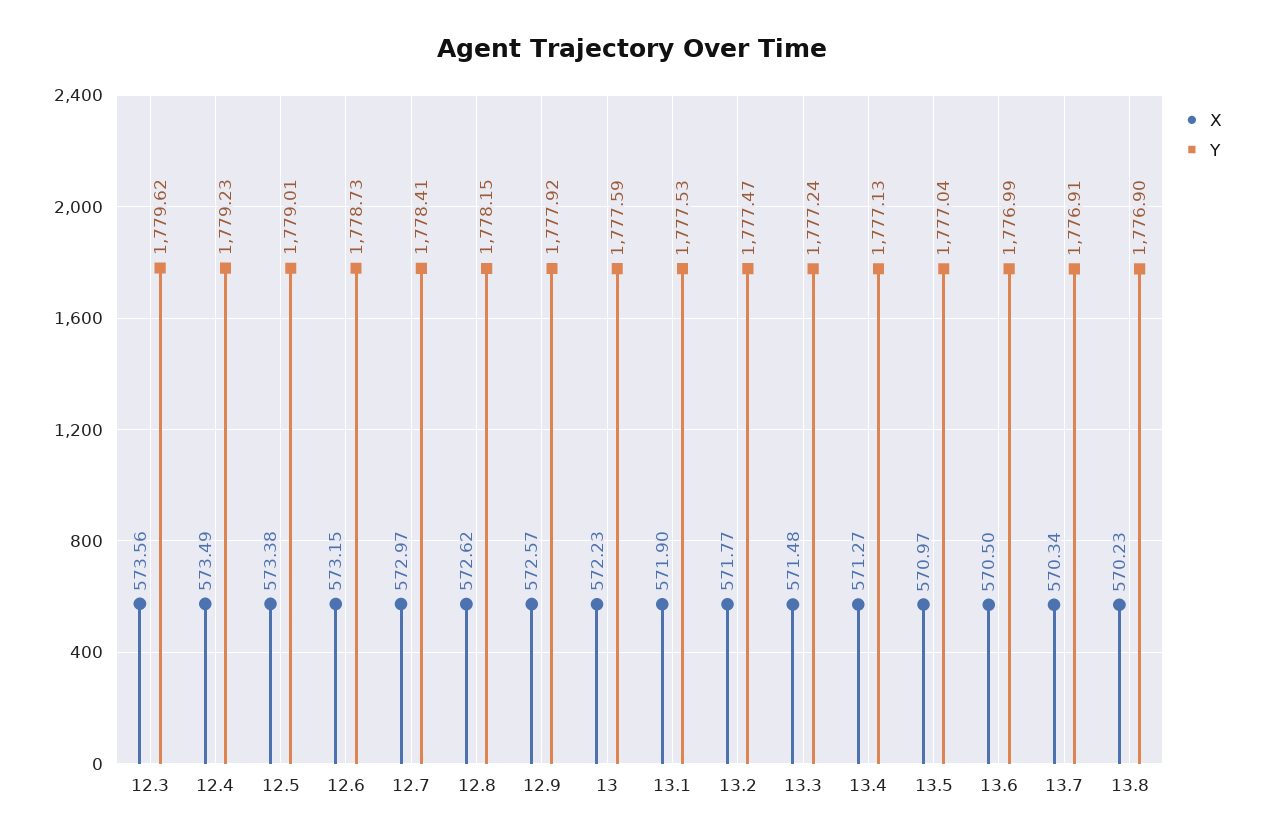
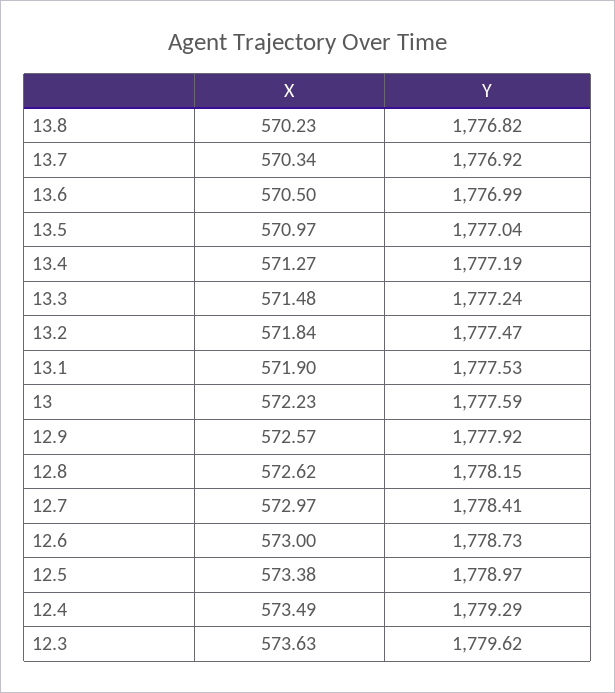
X, 12.3: 573.56 -> 573.63
Y, 12.4: 1779.23 -> 1779.29
Y, 12.5: 1779.01 -> 1778.97
X, 12.6: 573.15 -> 573
X, 13.2: 571.77 -> 571.84
Y, 13.4: 1777.13 -> 1777.19
Y, 13.7: 1776.91 -> 1776.92
Y, 13.8: 1776.9 -> 1776.82

